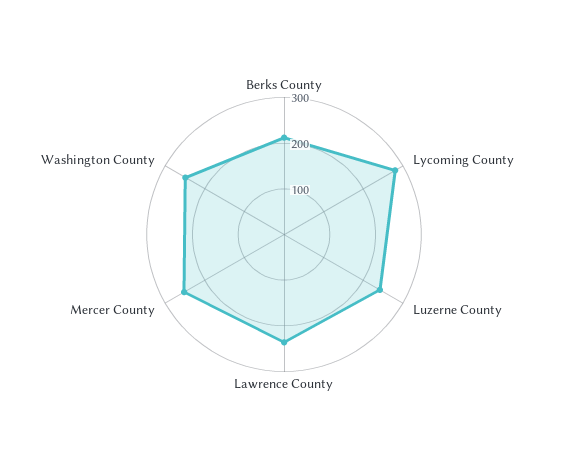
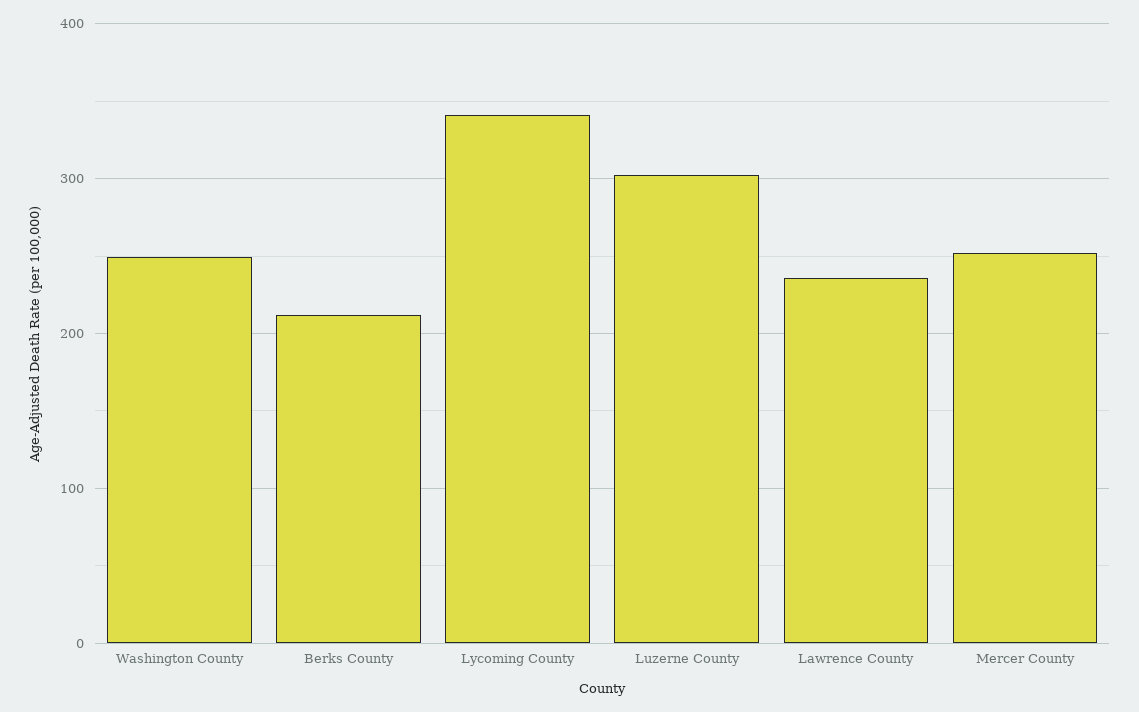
Lycoming County: 280 -> 340
Luzerne County: 240 -> 300

